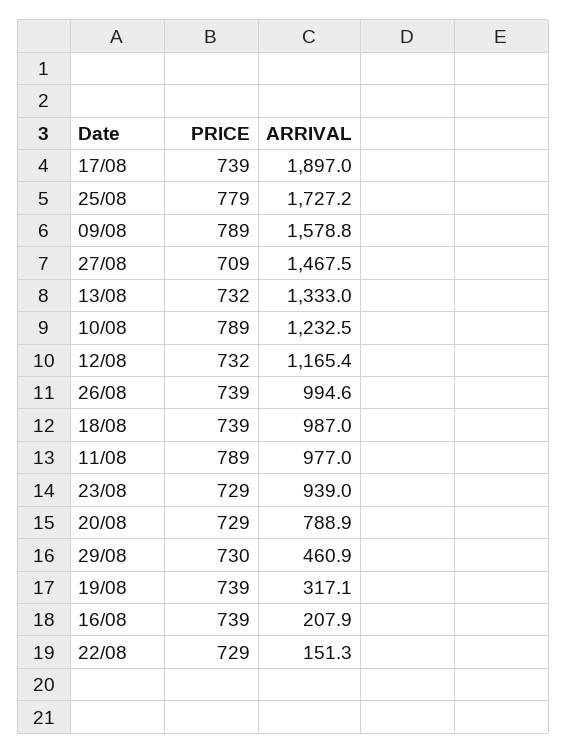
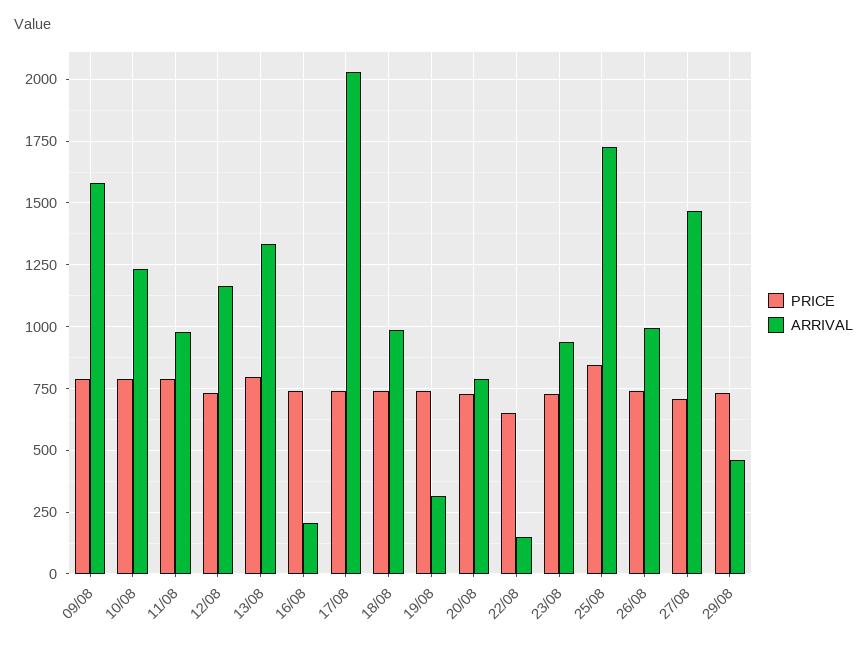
ARRIVAL, 17/08: 1897 -> 2025
PRICE, 25/08: 779 -> 850
PRICE, 13/08: 732 -> 800
PRICE, 22/08: 729 -> 650

